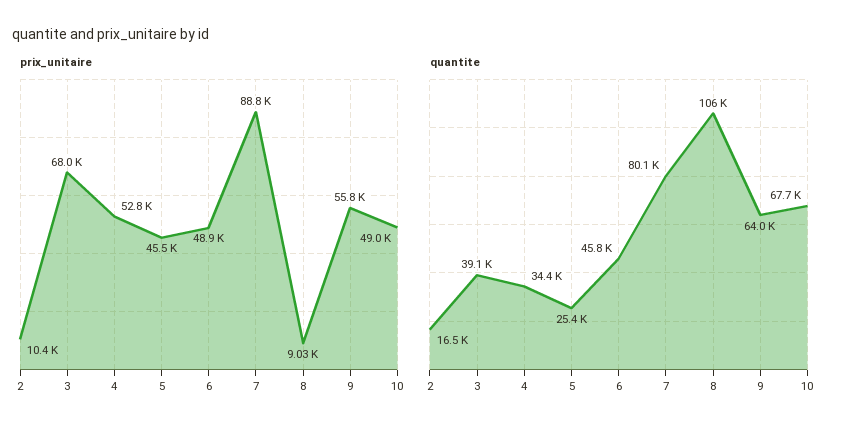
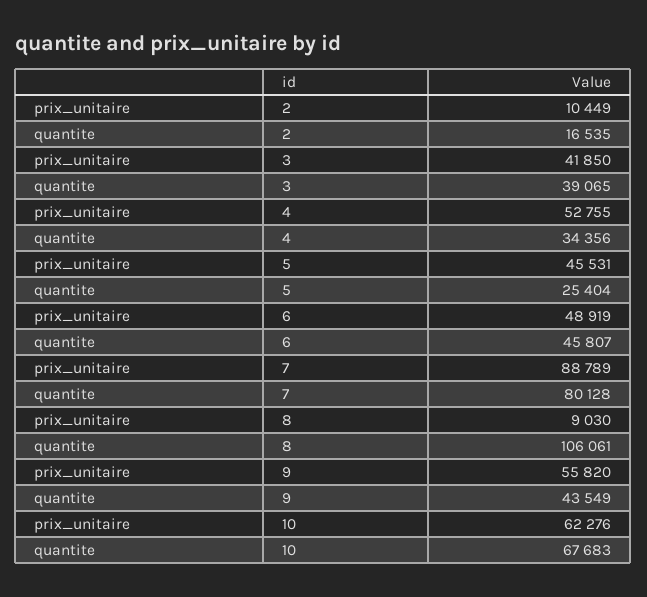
prix_unitaire, 3: 68000 -> 41850
prix_unitaire, 10: 49000 -> 62276
quantite, 9: 64000 -> 43549

